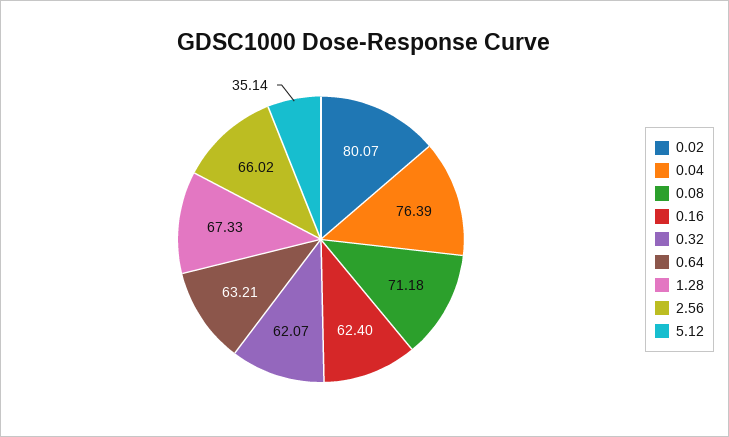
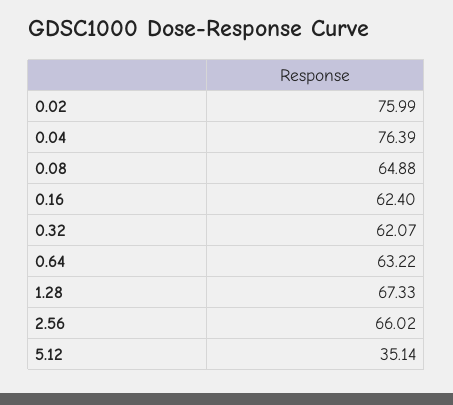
0.02: 80.07 -> 75.99
0.08: 71.18 -> 64.88
0.64: 63.21 -> 63.22

